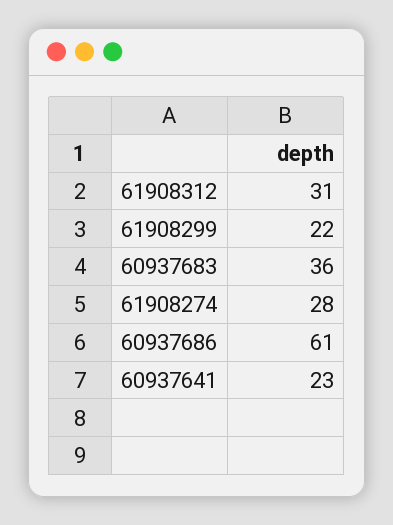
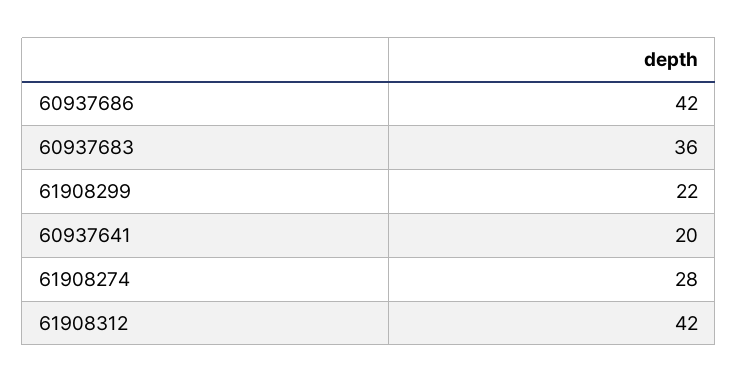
61908312: 31 -> 42
60937686: 61 -> 42
60937641: 23 -> 20

